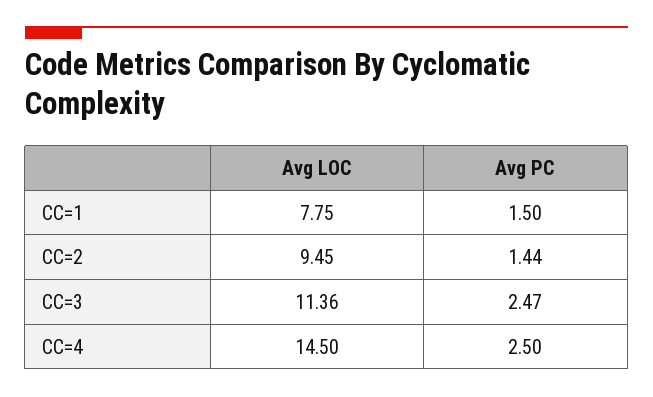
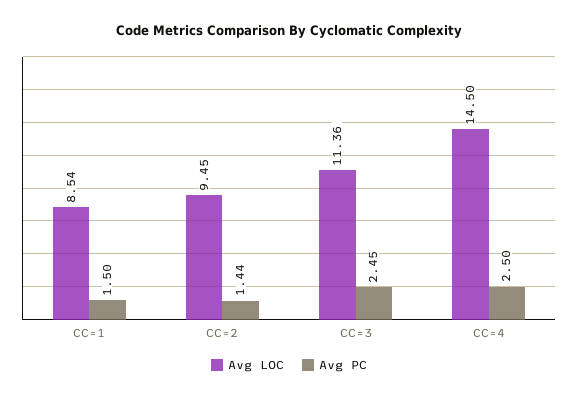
Avg LOC, CC=1: 7.75 -> 8.54
Avg PC, CC=3: 2.47 -> 2.45

